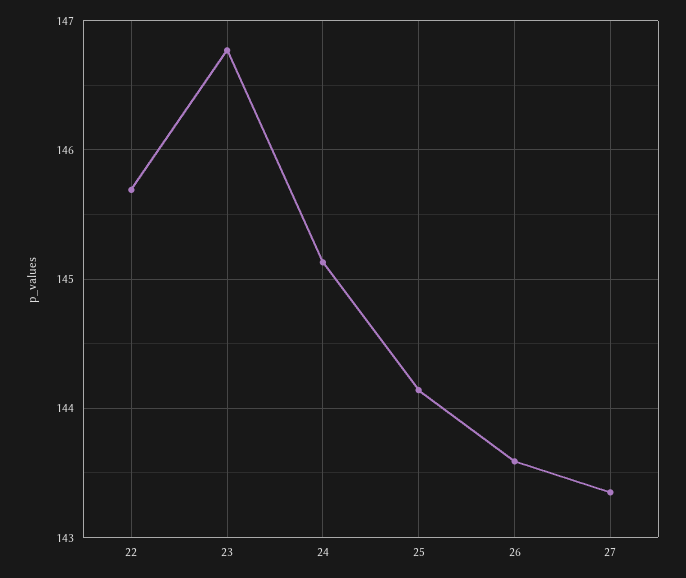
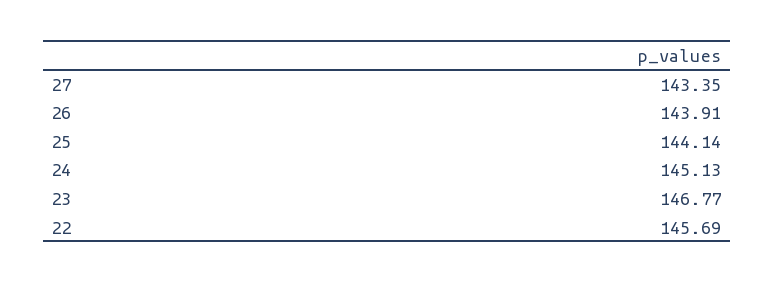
26: 143.6 -> 143.91

